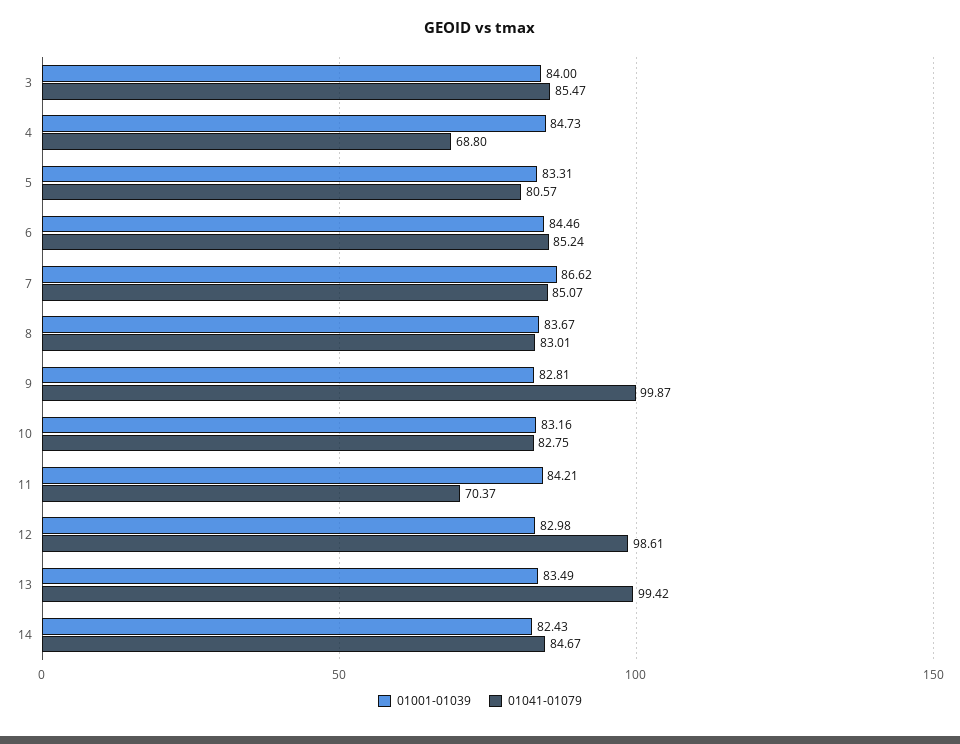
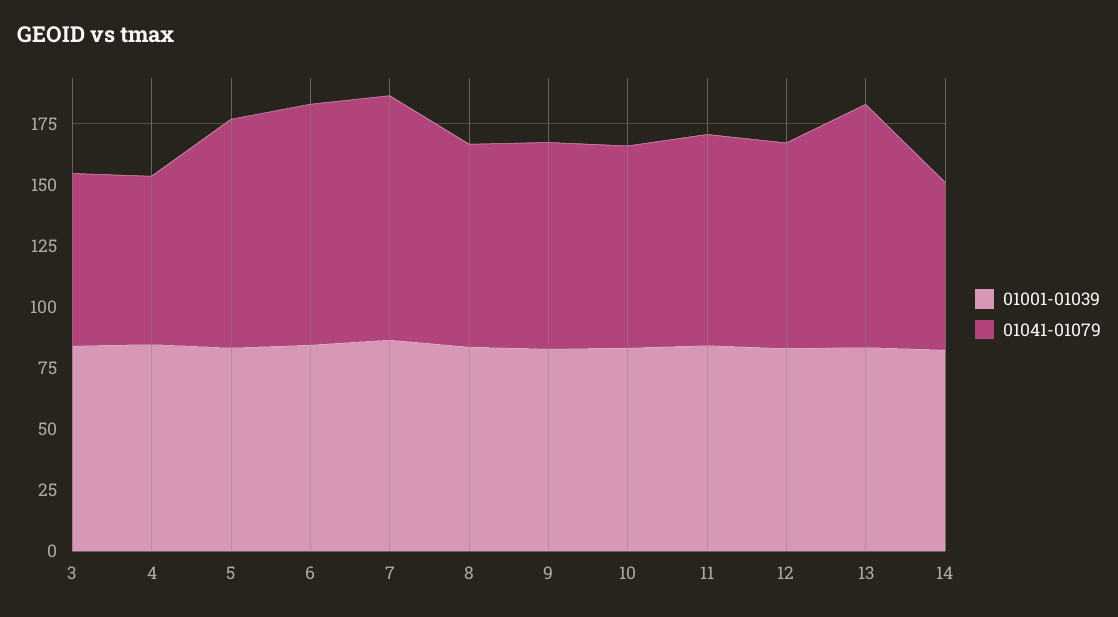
01041-01079, 3: 85.47 -> 70
01041-01079, 5: 80.57 -> 95
01041-01079, 6: 85.24 -> 100
01041-01079, 7: 85.07 -> 100
01041-01079, 9: 99.87 -> 85
01041-01079, 11: 70.37 -> 85
01041-01079, 12: 98.61 -> 85
01041-01079, 14: 84.67 -> 70

